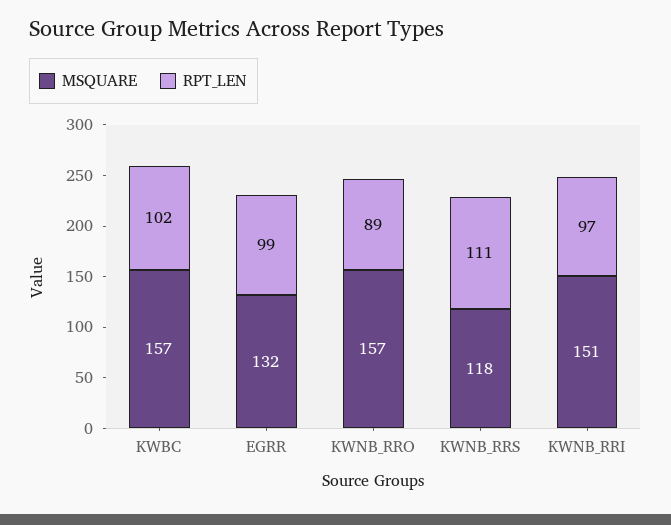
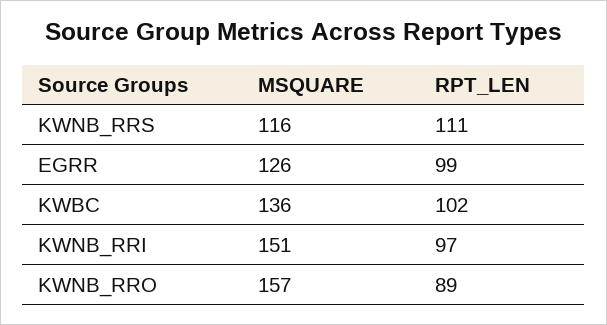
MSQUARE, KWBC: 157 -> 136
MSQUARE, EGRR: 132 -> 126
MSQUARE, KWNB_RRS: 118 -> 116

